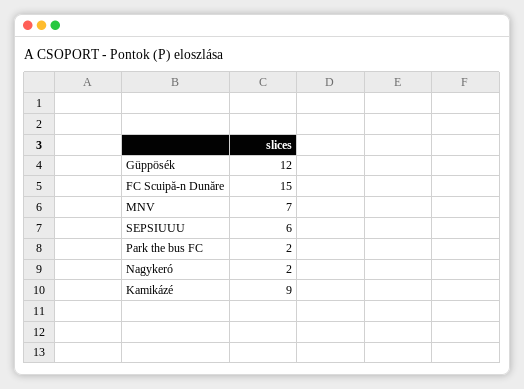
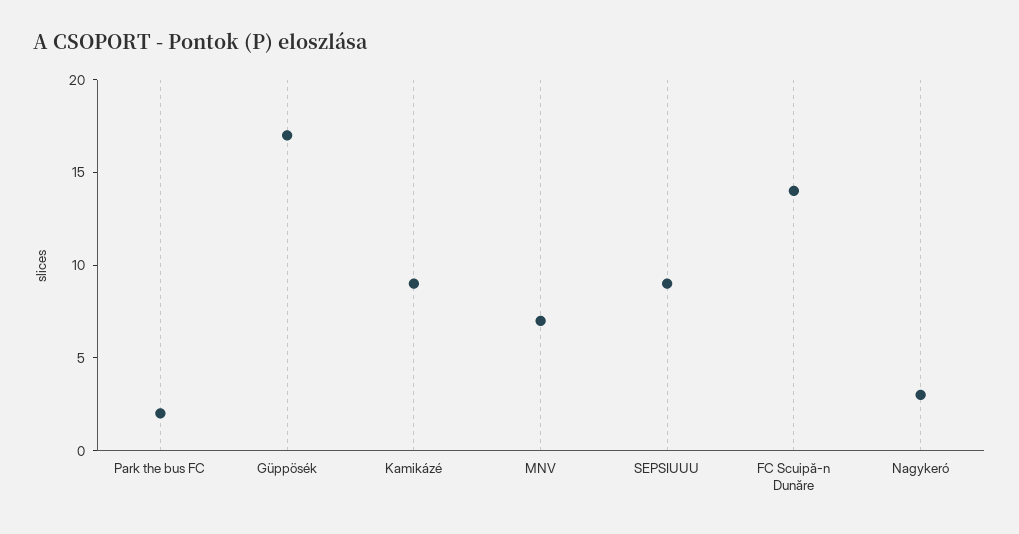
Güppösék: 12 -> 17
FC Scuipă-n Dunăre: 15 -> 14
SEPSIUUU: 6 -> 9
Nagykeró: 2 -> 3

